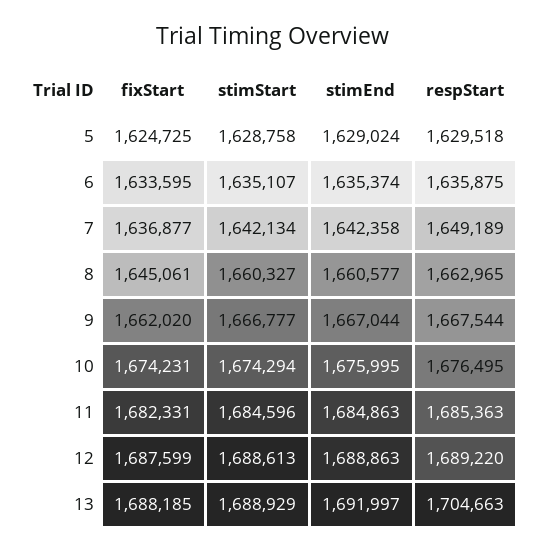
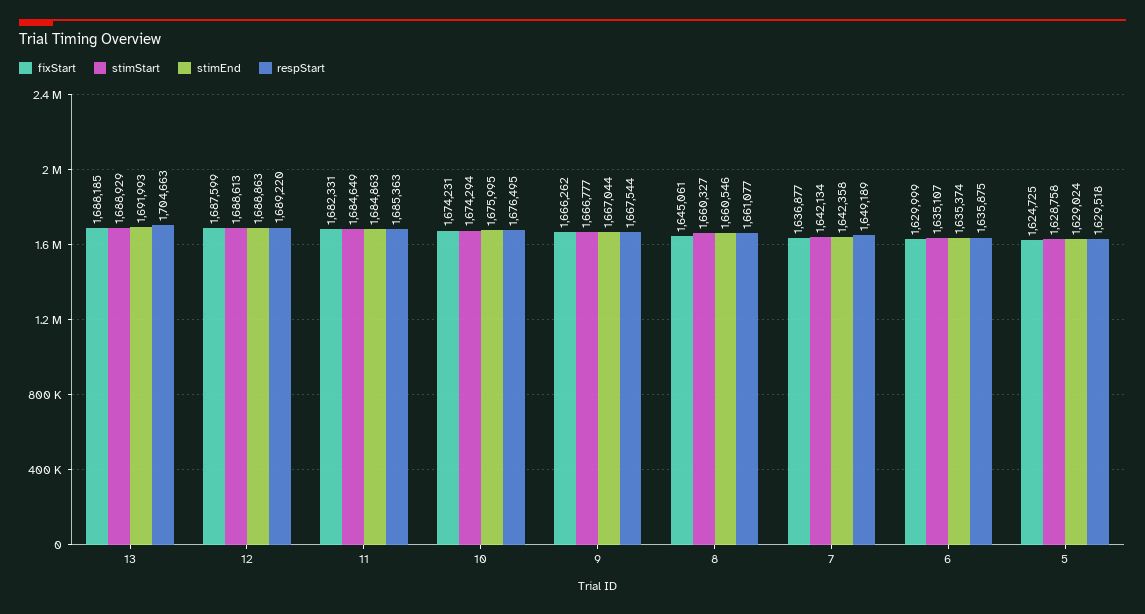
fixStart, 6: 1633595 -> 1629999
stimEnd, 8: 1660577 -> 1660546
respStart, 8: 1662965 -> 1661077
fixStart, 9: 1662020 -> 1666262
stimStart, 11: 1684596 -> 1684649
stimEnd, 13: 1691997 -> 1691993

